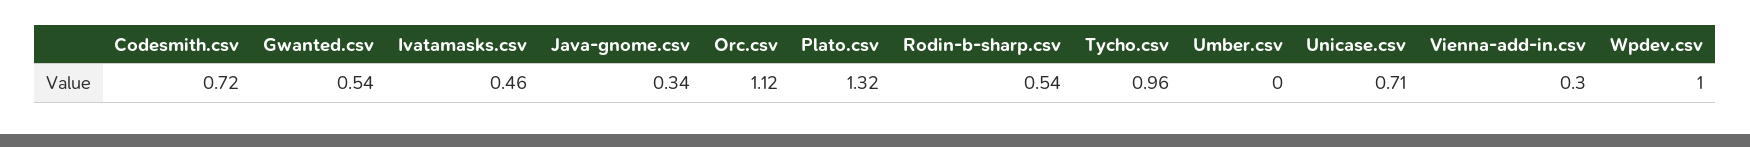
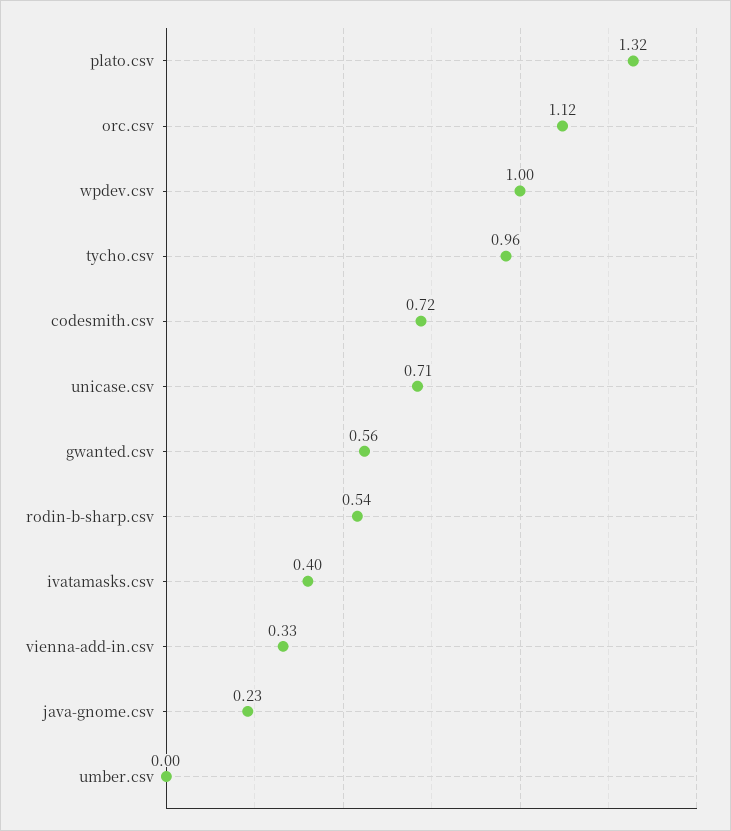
Gwanted.csv: 0.54 -> 0.56
Ivatamasks.csv: 0.46 -> 0.4
Java-gnome.csv: 0.34 -> 0.23
Vienna-add-in.csv: 0.3 -> 0.33

